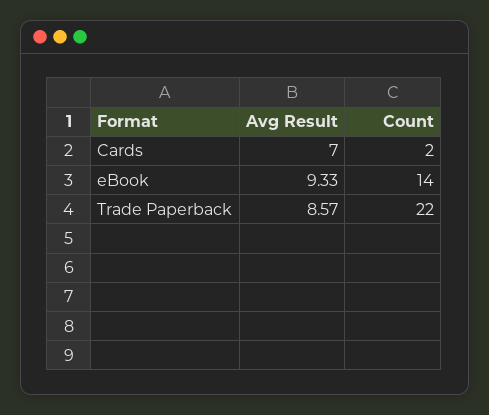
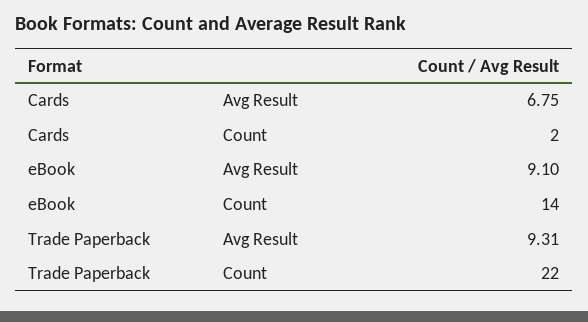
Avg Result, Cards: 7 -> 6.75
Avg Result, eBook: 9.33 -> 9.1
Avg Result, Trade Paperback: 8.57 -> 9.31

